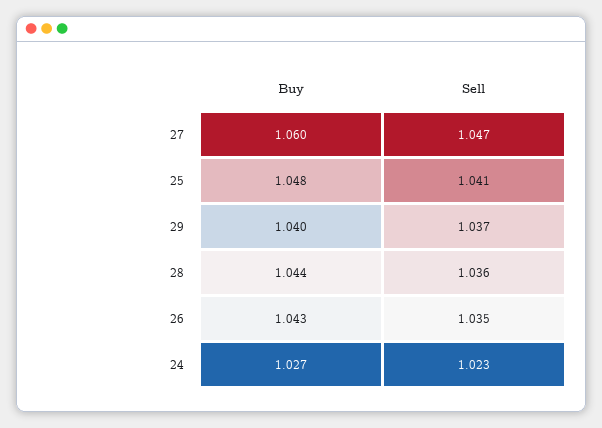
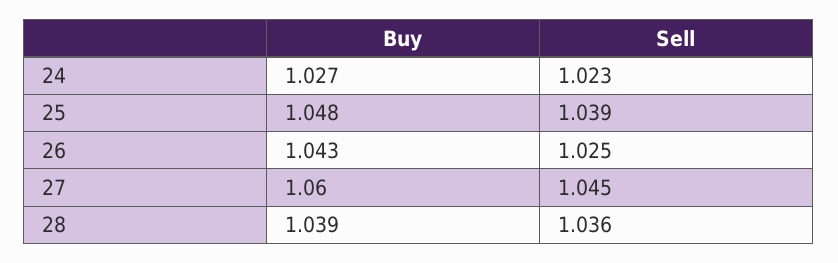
Sell, 27: 1.047 -> 1.045
Sell, 25: 1.041 -> 1.039
Buy, 29: 1.04 -> none
Sell, 29: 1.037 -> none
Buy, 28: 1.044 -> 1.039
Sell, 26: 1.035 -> 1.025

